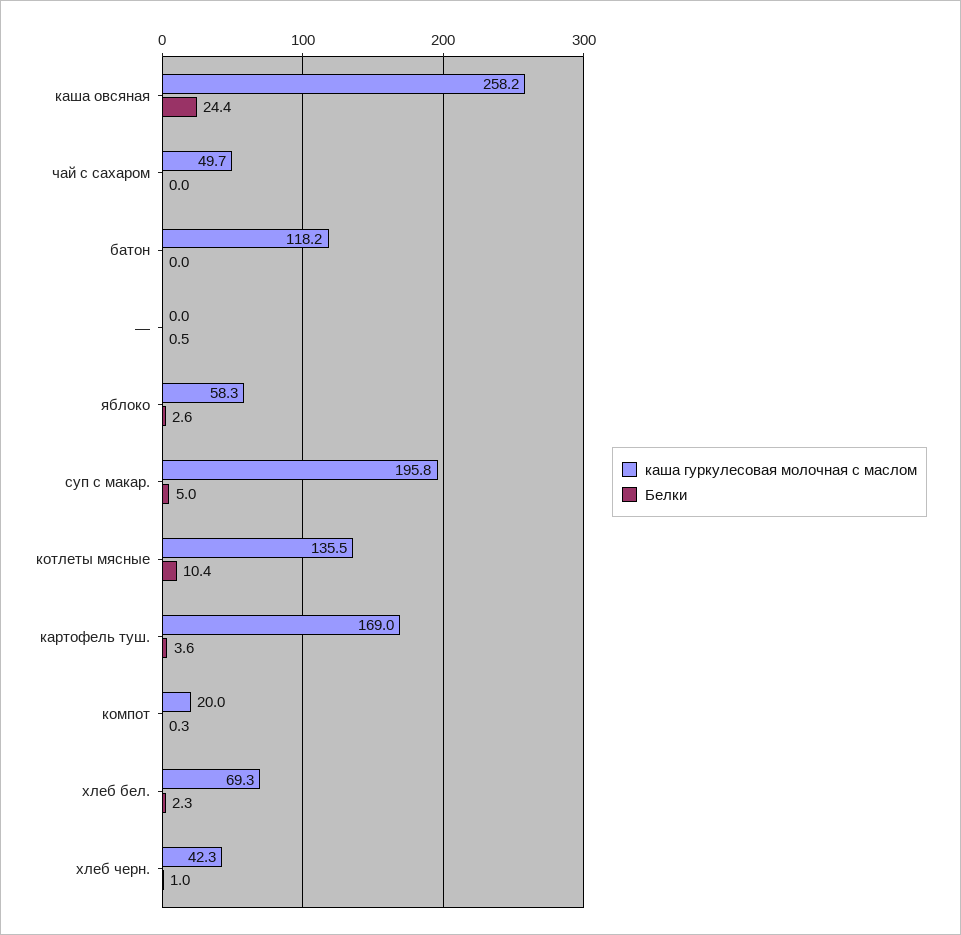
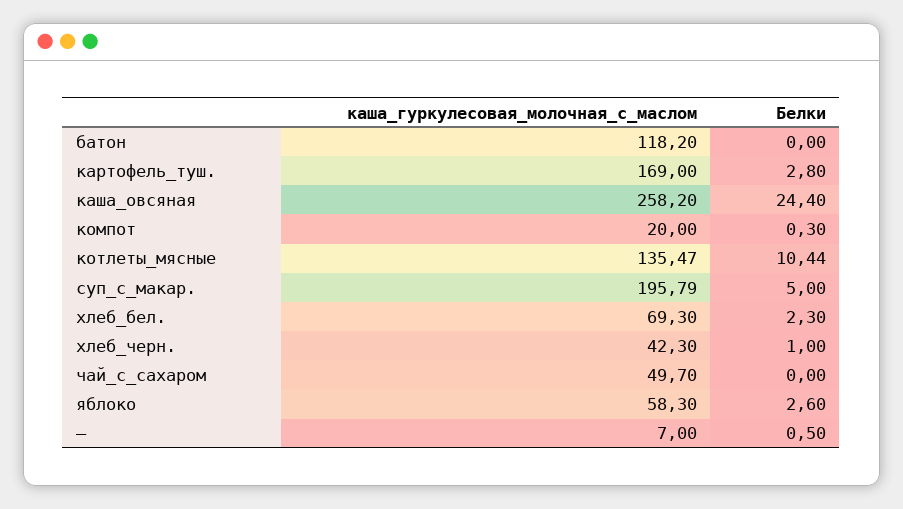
каша гуркулесовая молочная с маслом, —: 0 -> 7
Белки, картофель туш.: 3.6 -> 2.8

